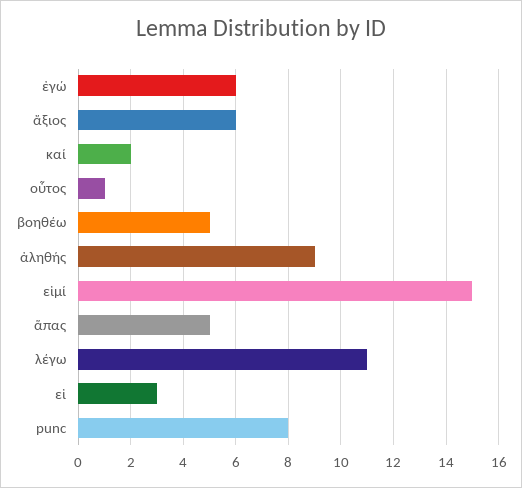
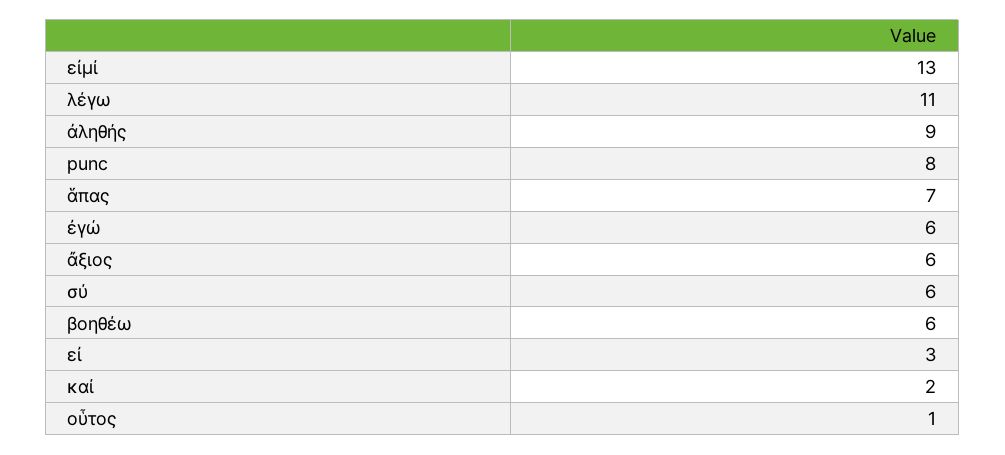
βοηθέω: 5 -> 6
εἰμί: 15 -> 13
ἅπας: 5 -> 7
σύ: none -> 6

